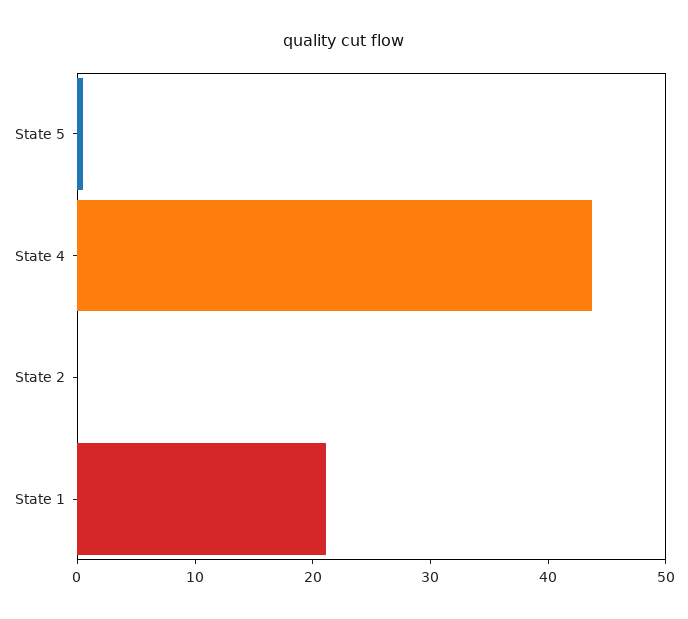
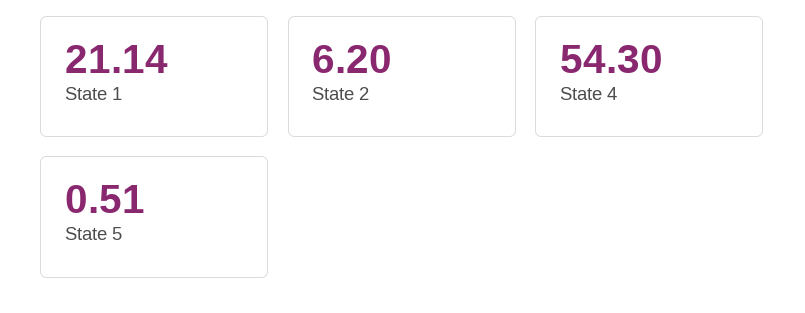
State 4: 44 -> 54.3
State 2: 0 -> 6.2

